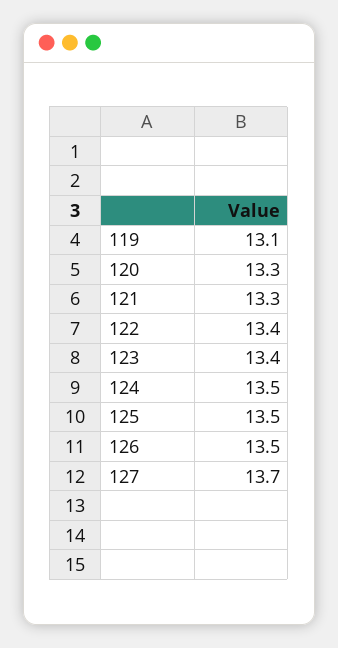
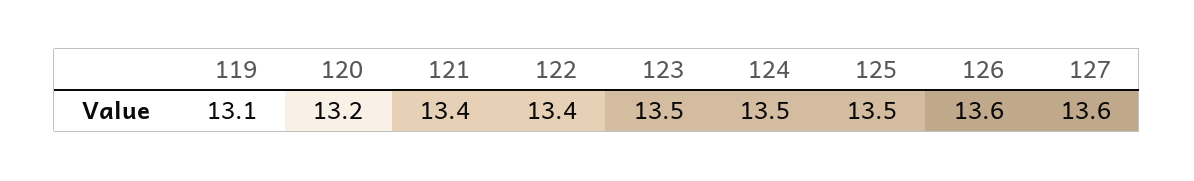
120: 13.3 -> 13.2
121: 13.3 -> 13.4
123: 13.4 -> 13.5
126: 13.5 -> 13.6
127: 13.7 -> 13.6

